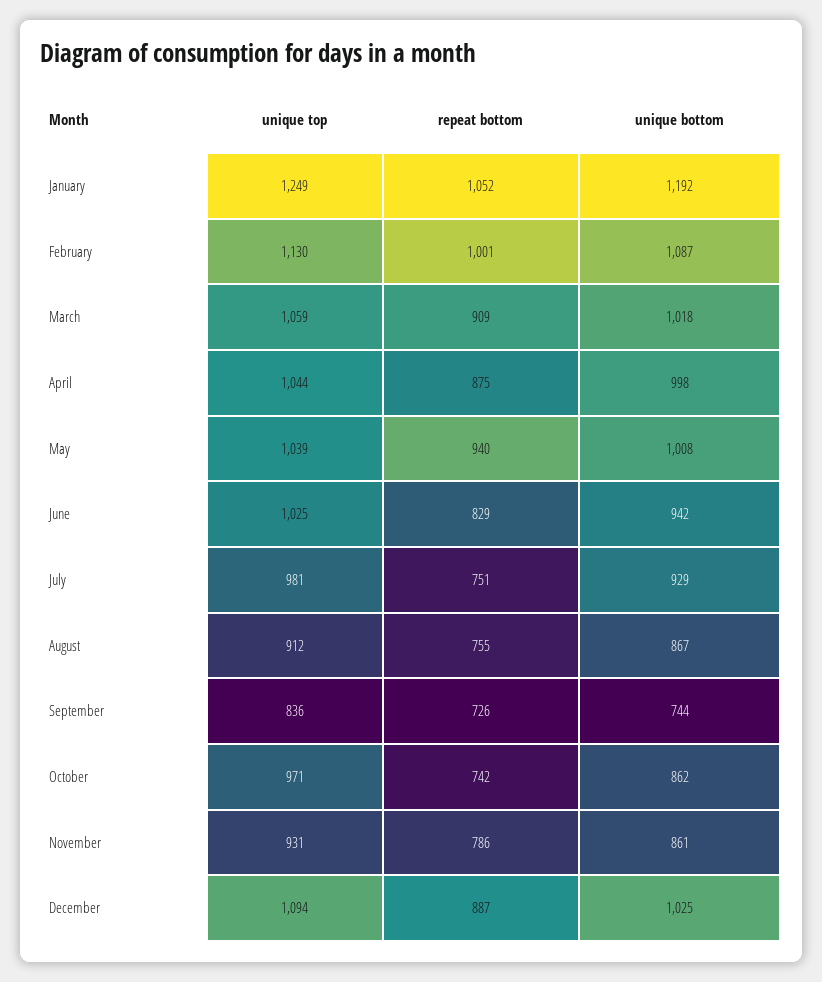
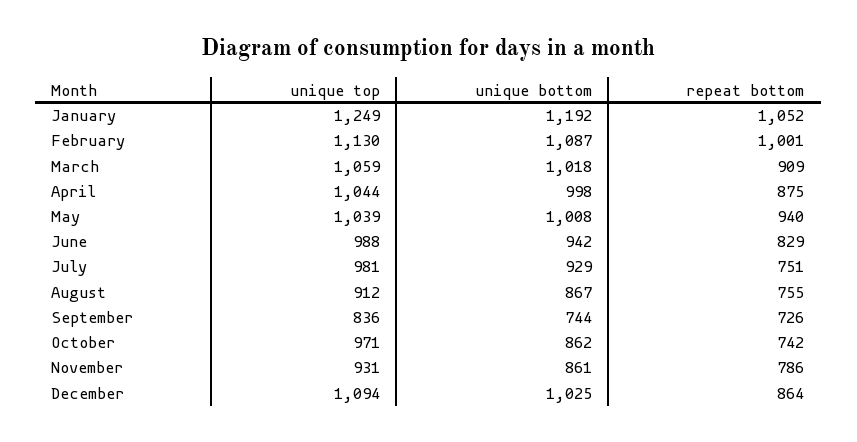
unique top, June: 1025 -> 988
repeat bottom, December: 887 -> 864

